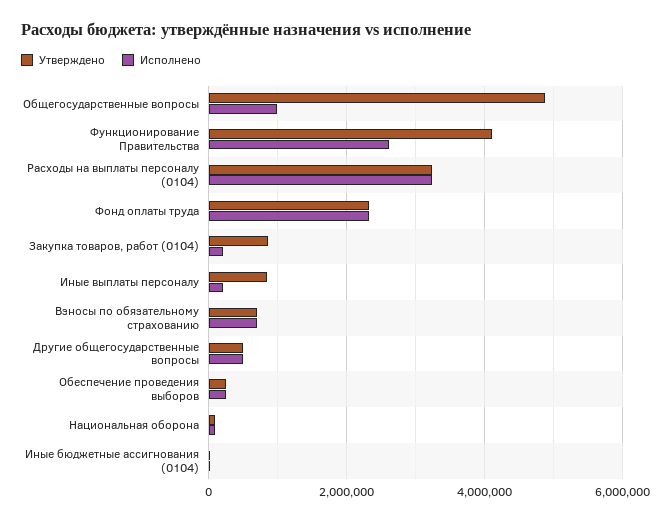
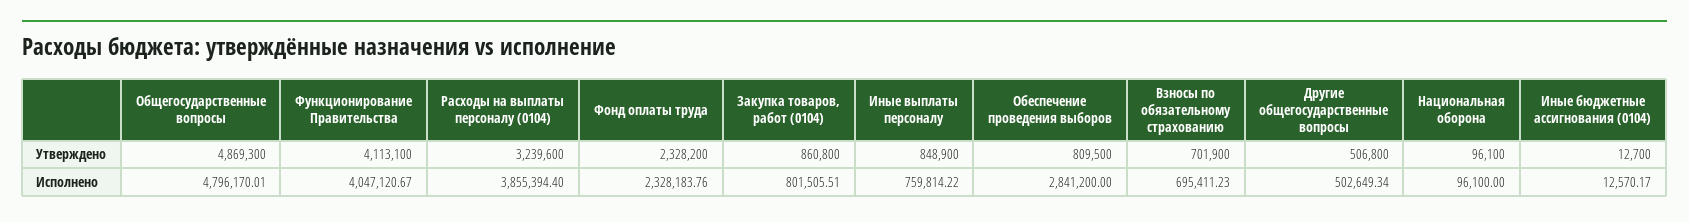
Исполнено, Общегосударственные вопросы: 1000000 -> 4796170.01
Исполнено, Функционирование Правительства: 2600000 -> 4047120.67
Исполнено, Расходы на выплаты персоналу (0104): 3200000 -> 3855394.4
Исполнено, Закупка товаров, работ (0104): 200000 -> 801505.51
Исполнено, Иные выплаты персоналу: 200000 -> 759814.22
Утверждено, Обеспечение проведения выборов: 200000 -> 809500
Исполнено, Обеспечение проведения выборов: 200000 -> 2841200

